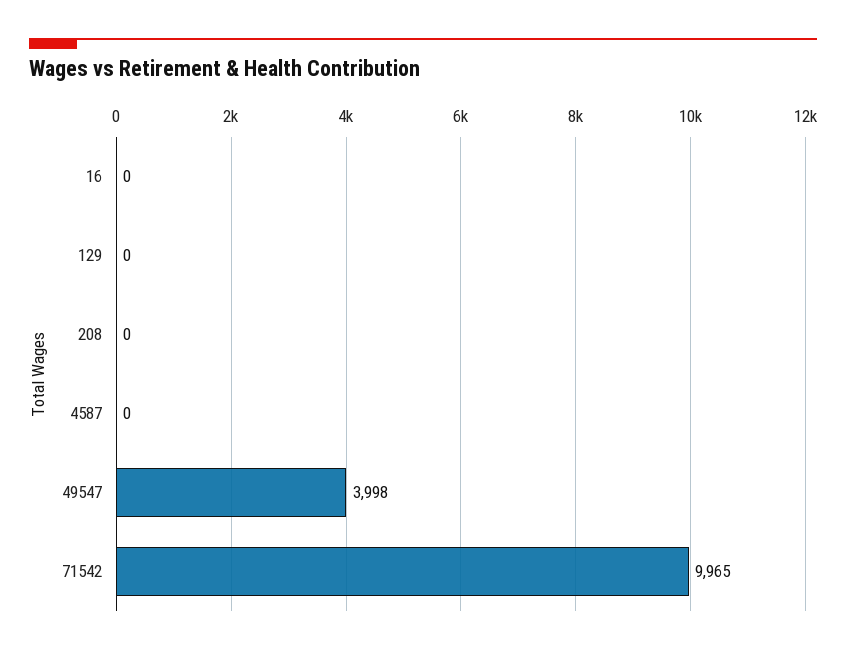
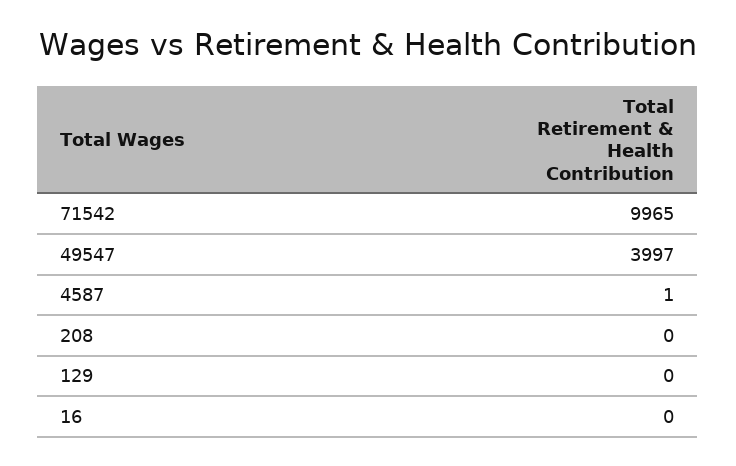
4587: 0 -> 1
49547: 3998 -> 3997

